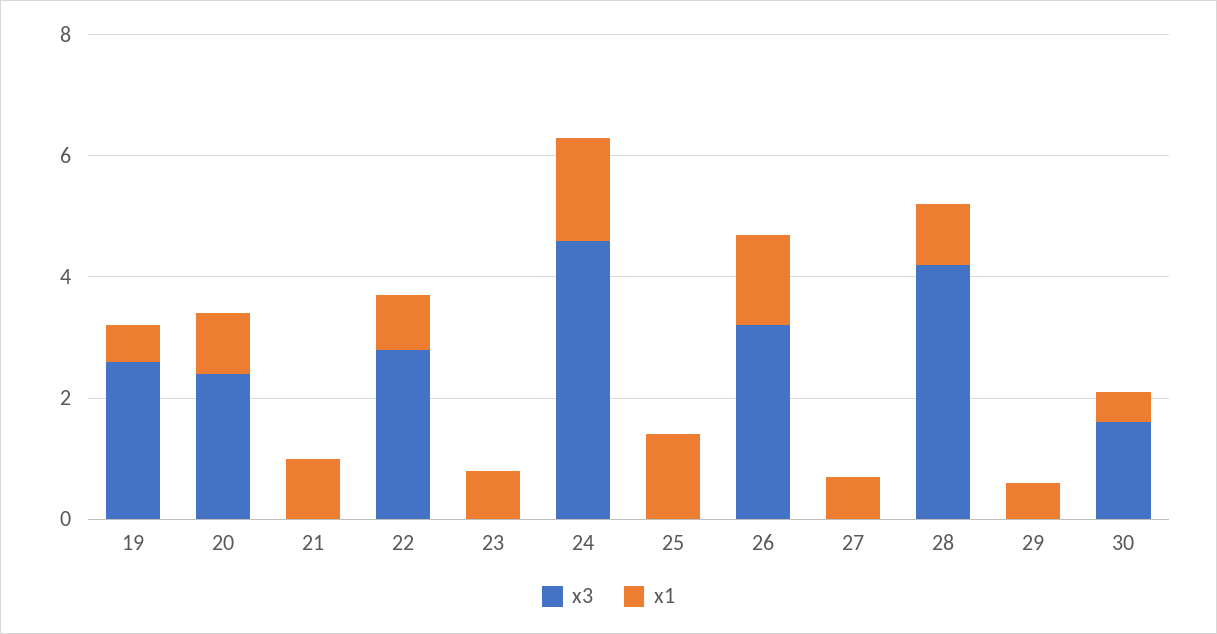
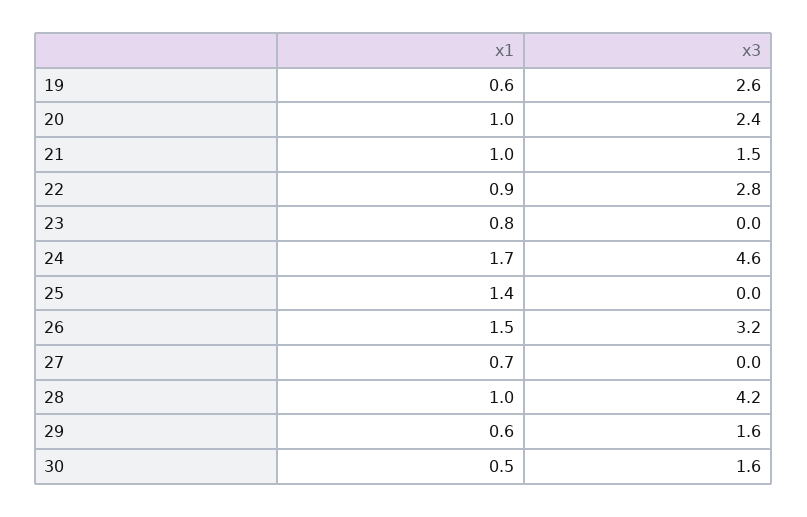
x3, 21: 0 -> 1.5
x3, 29: 0 -> 1.6

